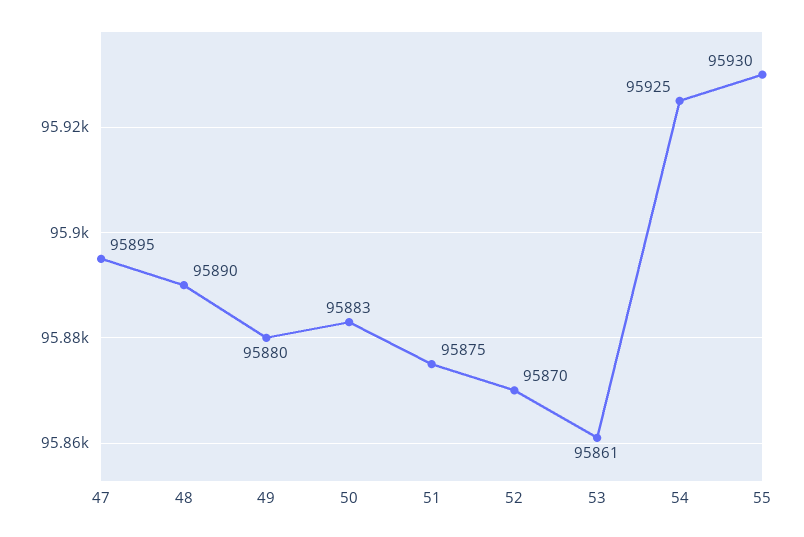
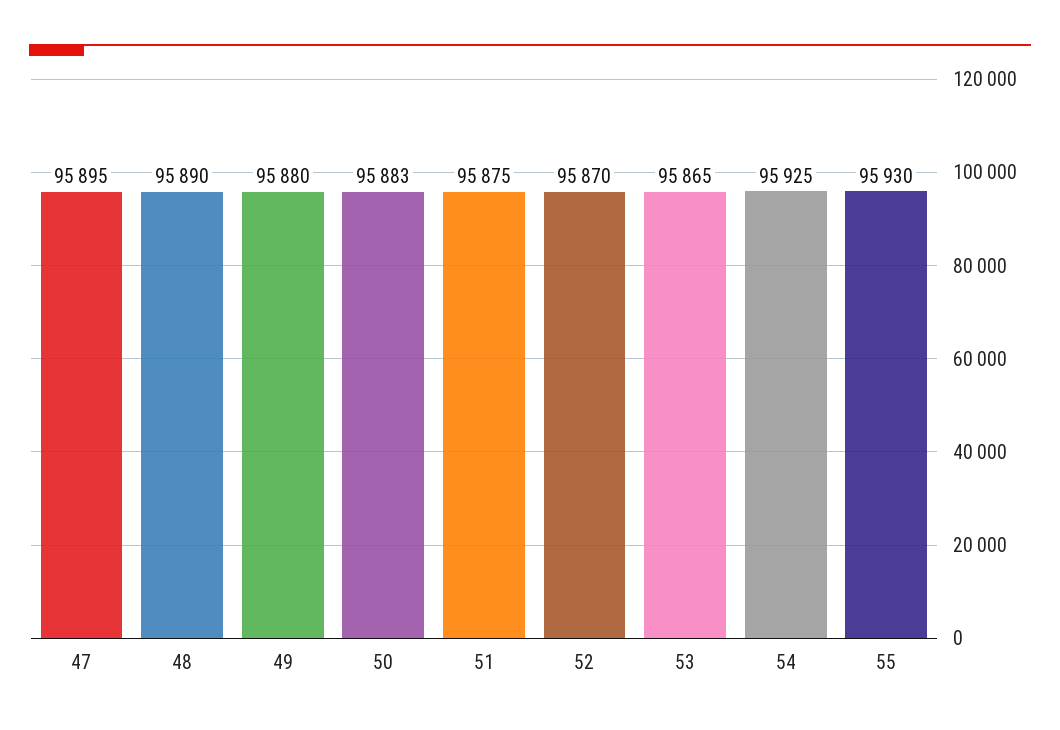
53: 95861 -> 95865

